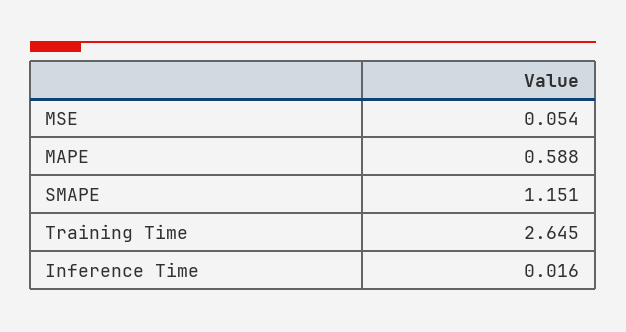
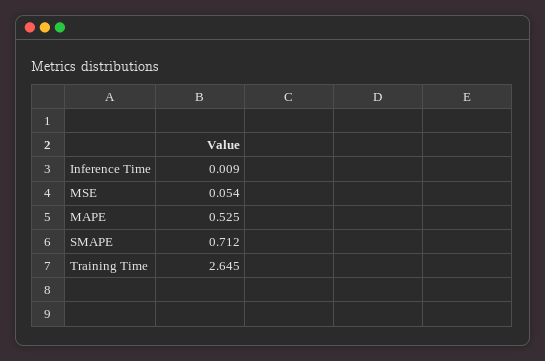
MAPE: 0.588 -> 0.525
SMAPE: 1.151 -> 0.712
Inference Time: 0.016 -> 0.009

